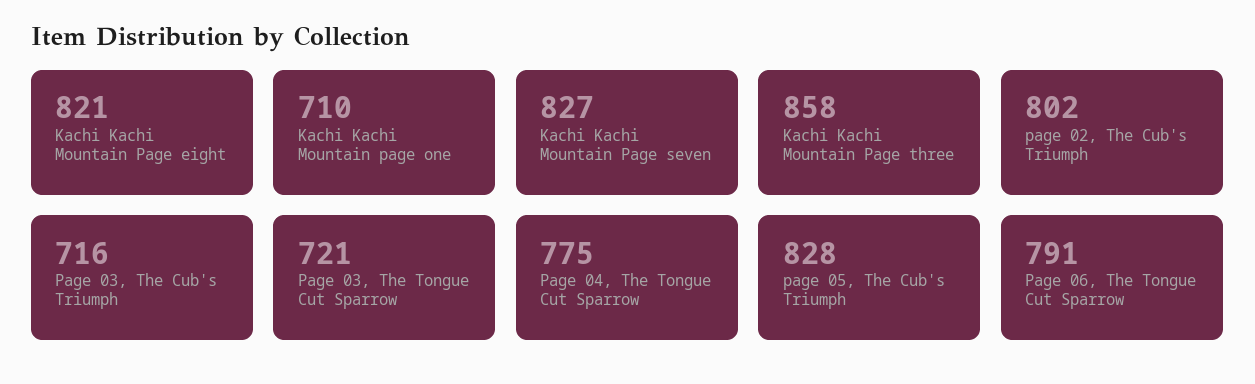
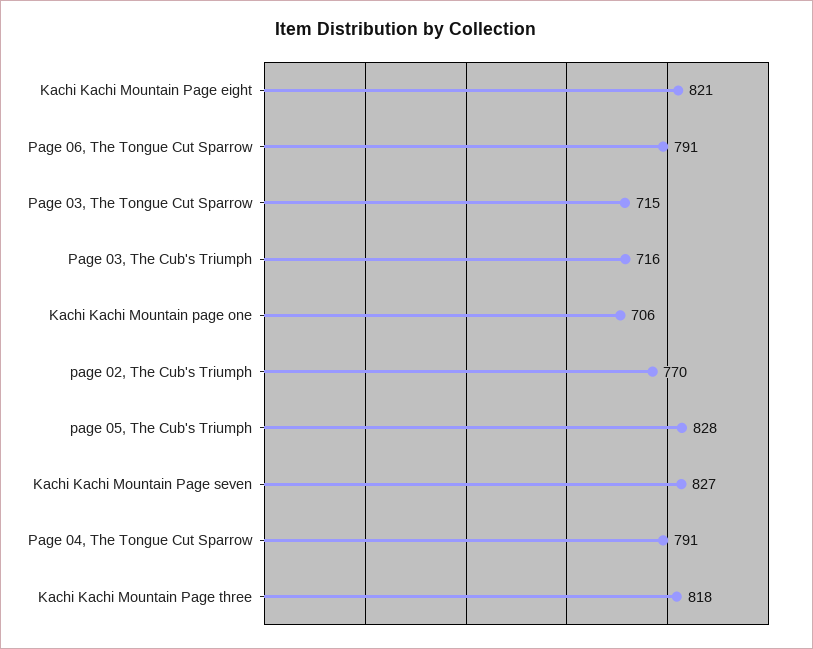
Kachi Kachi Mountain page one: 710 -> 706
Kachi Kachi Mountain Page three: 858 -> 818
page 02, The Cub's Triumph: 802 -> 770
Page 03, The Tongue Cut Sparrow: 721 -> 715
Page 04, The Tongue Cut Sparrow: 775 -> 791

